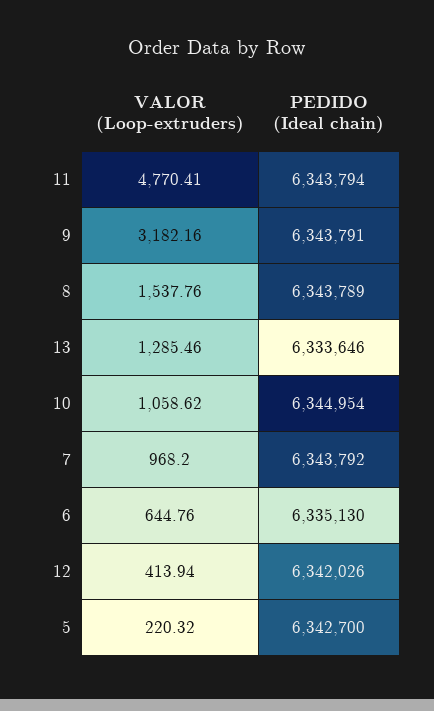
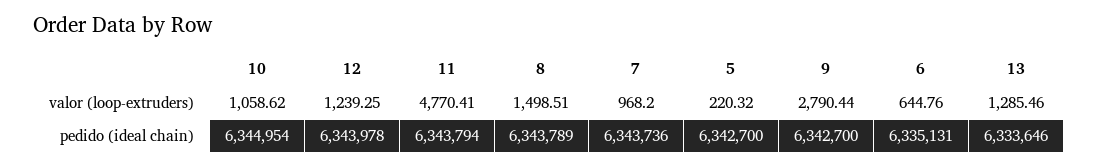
VALOR (Loop-extruders), 9: 3182.16 -> 2790.44
PEDIDO (Ideal chain), 9: 6343791 -> 6342700
VALOR (Loop-extruders), 8: 1537.76 -> 1498.51
PEDIDO (Ideal chain), 7: 6343792 -> 6343736
PEDIDO (Ideal chain), 6: 6335130 -> 6335131
VALOR (Loop-extruders), 12: 413.94 -> 1239.25
PEDIDO (Ideal chain), 12: 6342026 -> 6343978

